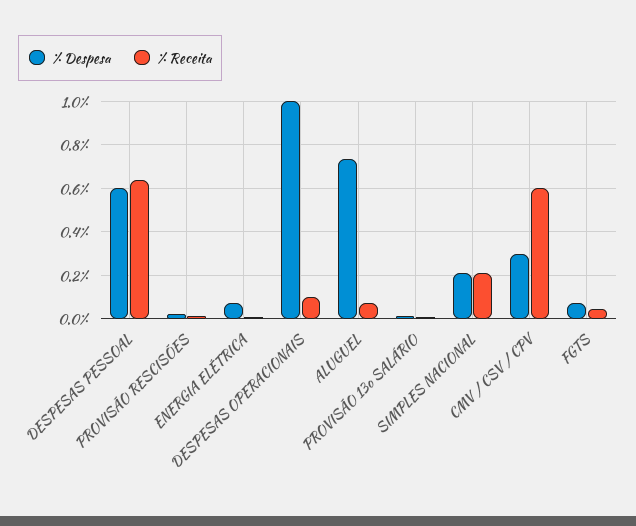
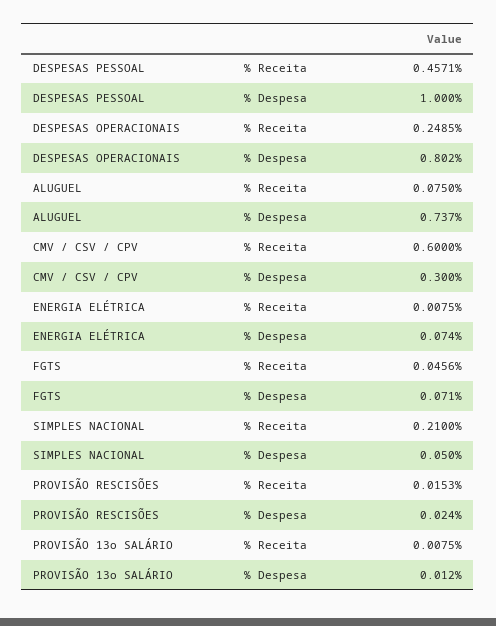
% Despesa, DESPESAS PESSOAL: 0.6 -> 1
% Receita, DESPESAS PESSOAL: 0.65 -> 0.4571
% Despesa, DESPESAS OPERACIONAIS: 1 -> 0.802
% Receita, DESPESAS OPERACIONAIS: 0.1 -> 0.2485
% Despesa, SIMPLES NACIONAL: 0.2 -> 0.05

